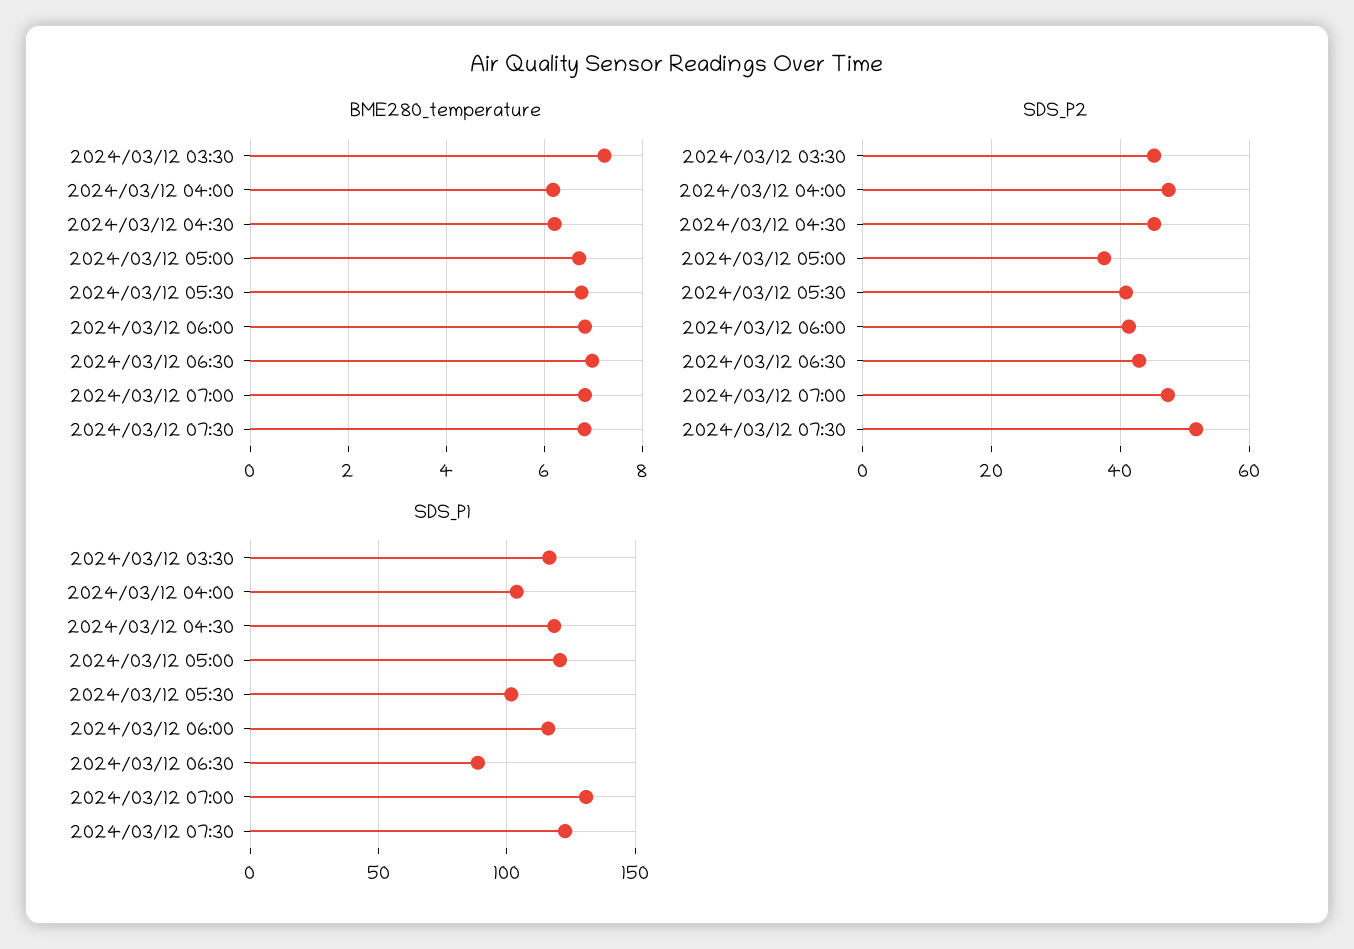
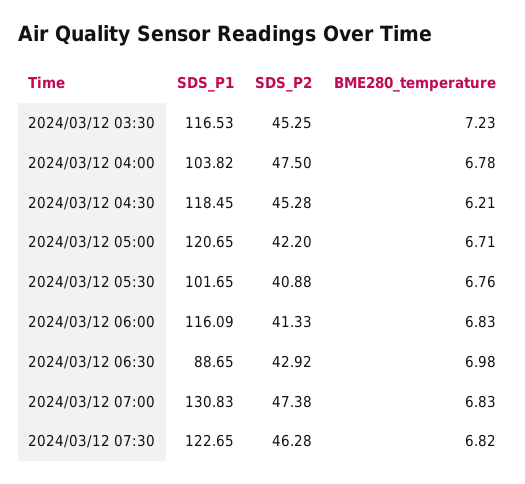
BME280_temperature, 2024/03/12 04:00: 6.2 -> 6.78
SDS_P2, 2024/03/12 05:00: 38 -> 42.2
SDS_P2, 2024/03/12 07:30: 52 -> 46.28

